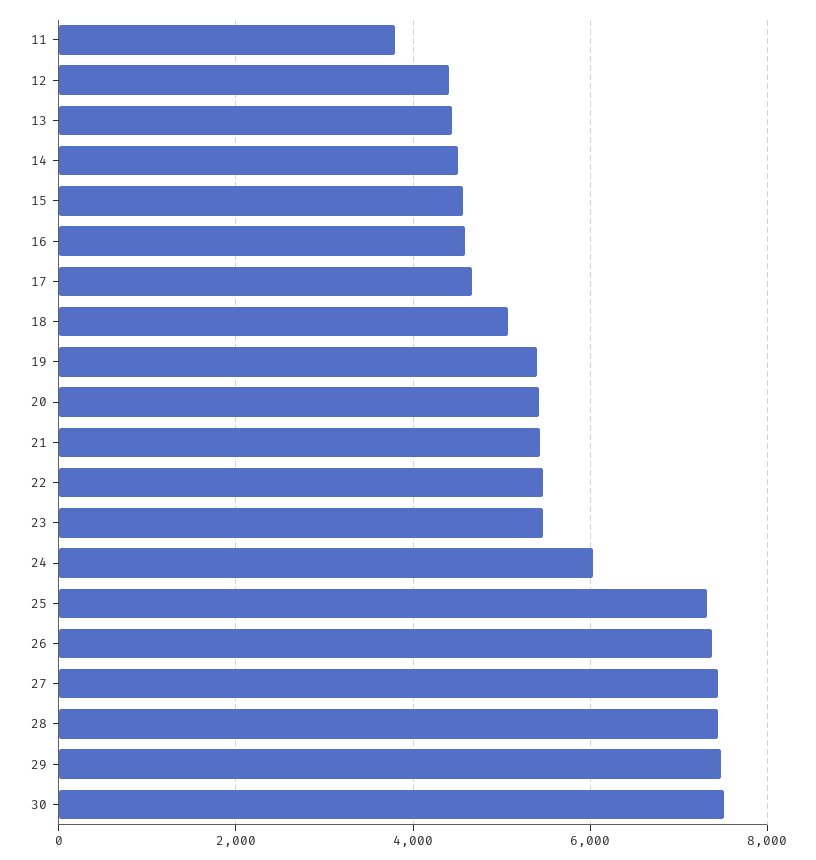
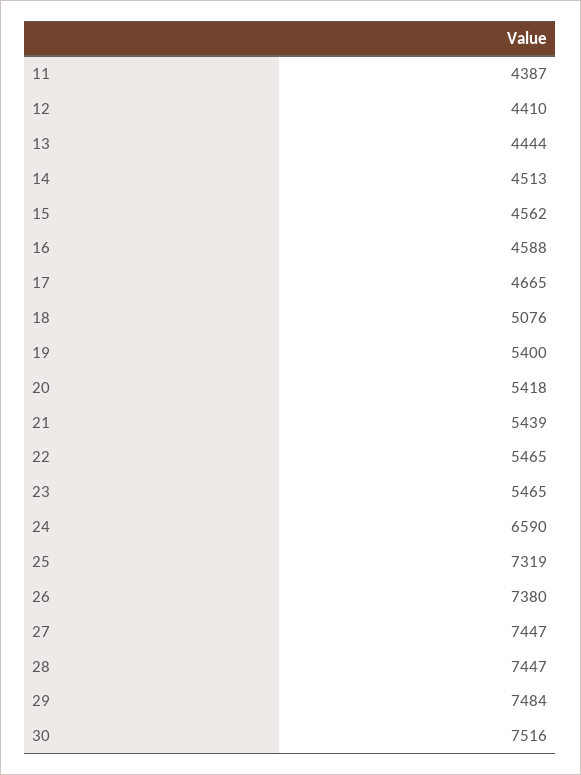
11: 3800 -> 4387
24: 6000 -> 6590

